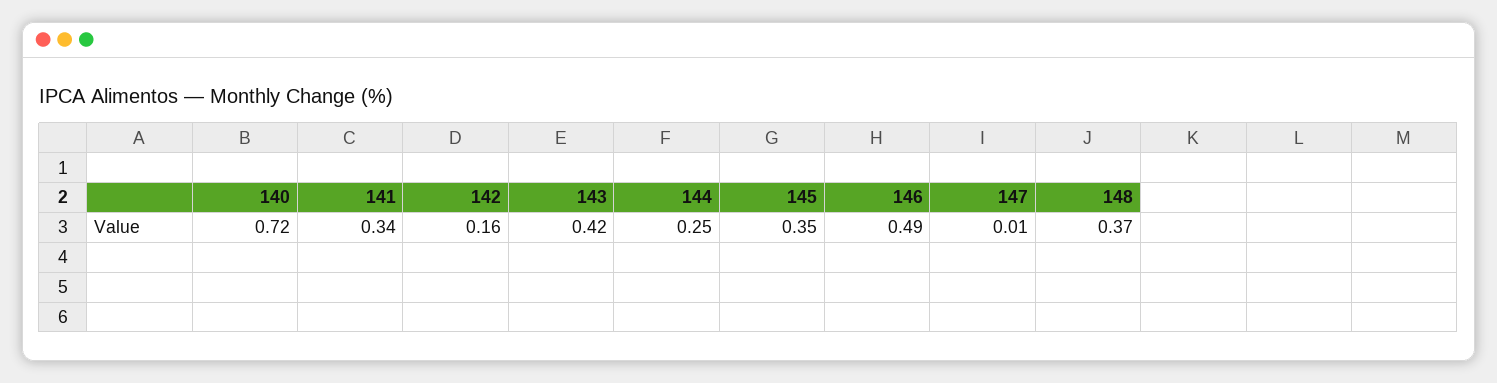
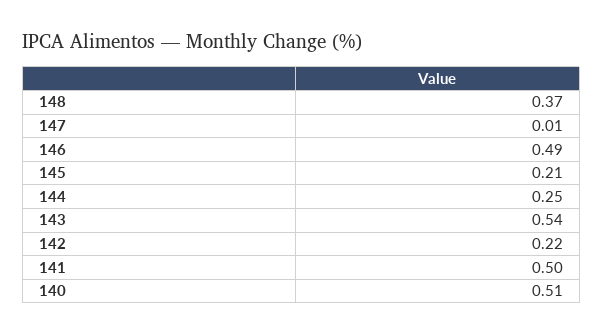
140: 0.72 -> 0.51
141: 0.34 -> 0.5
142: 0.16 -> 0.22
143: 0.42 -> 0.54
145: 0.35 -> 0.21

